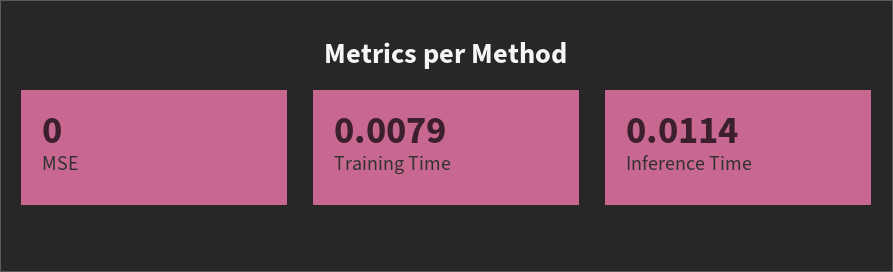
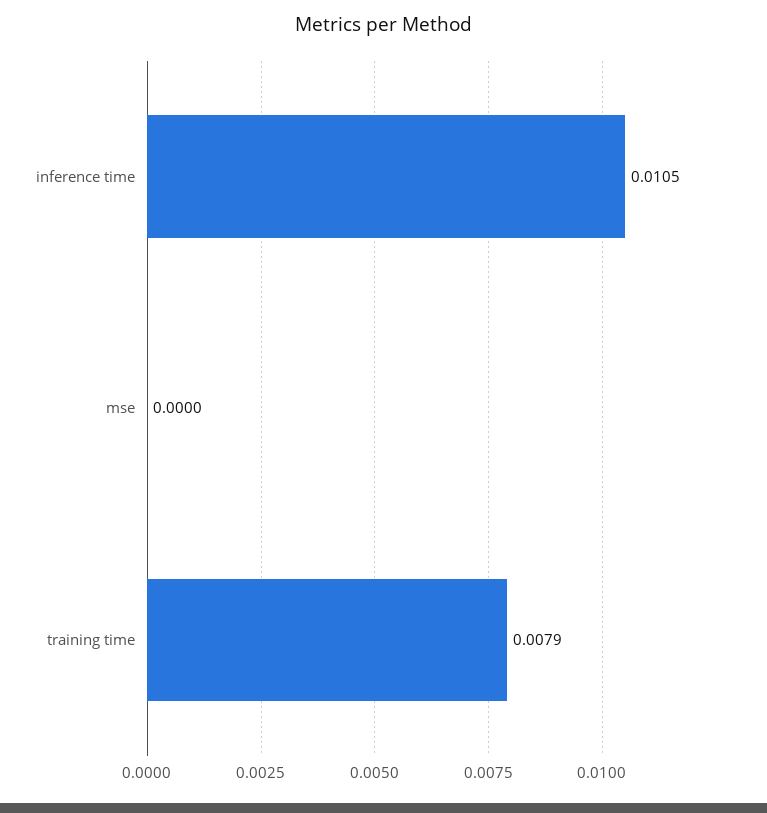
Inference Time: 0.0114 -> 0.0105

